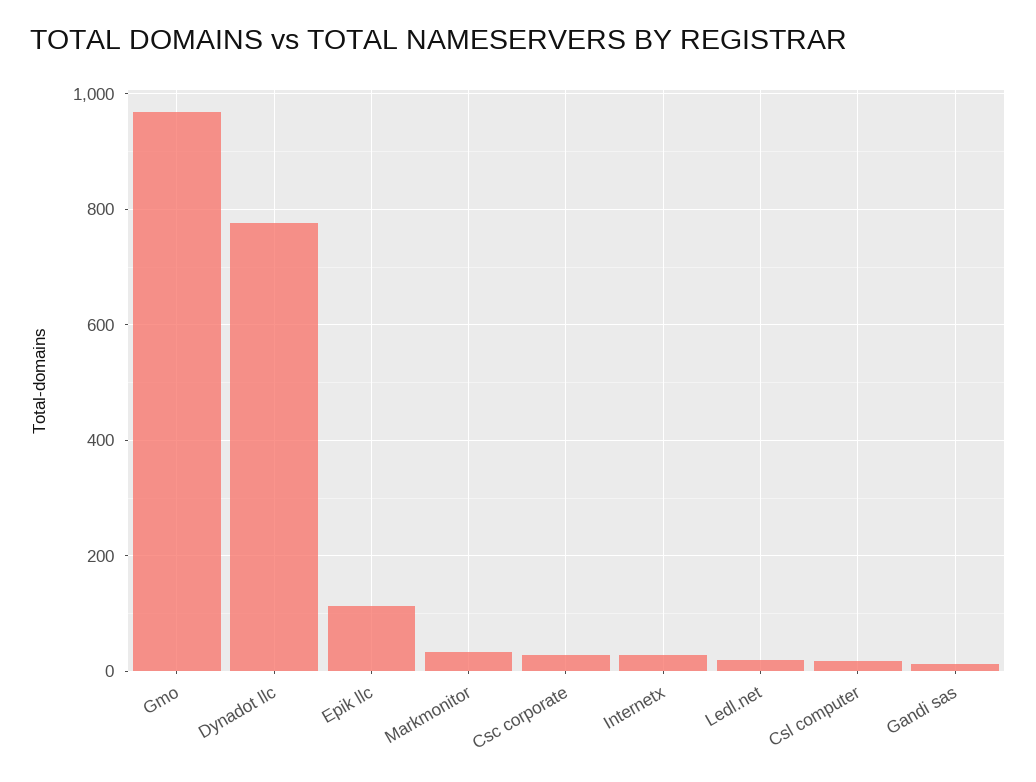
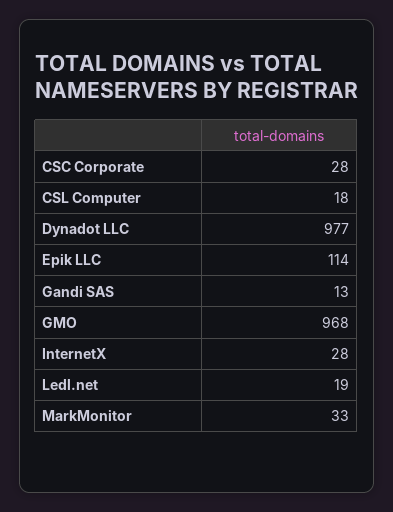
Dynadot llc: 780 -> 977

